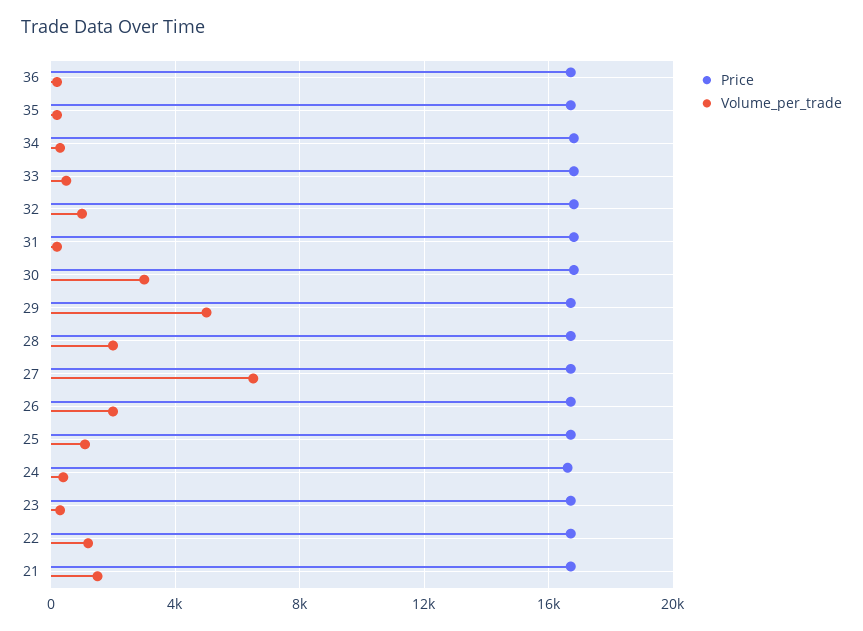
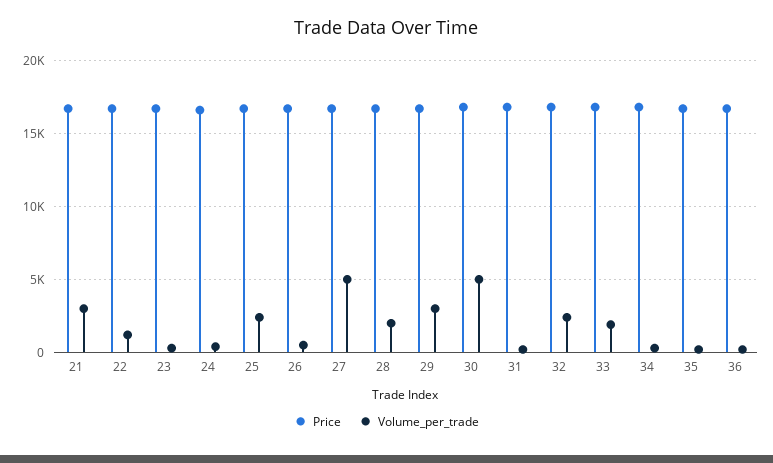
Volume_per_trade, 33: 500 -> 2000
Volume_per_trade, 32: 1000 -> 2500
Volume_per_trade, 30: 3000 -> 5000
Volume_per_trade, 29: 5000 -> 3000
Volume_per_trade, 27: 6500 -> 5000
Volume_per_trade, 26: 2000 -> 500
Volume_per_trade, 25: 1000 -> 2500
Volume_per_trade, 21: 1500 -> 3000

